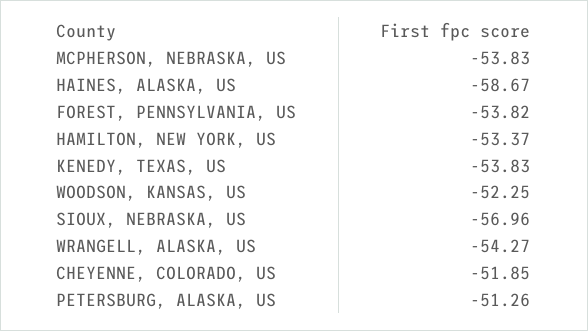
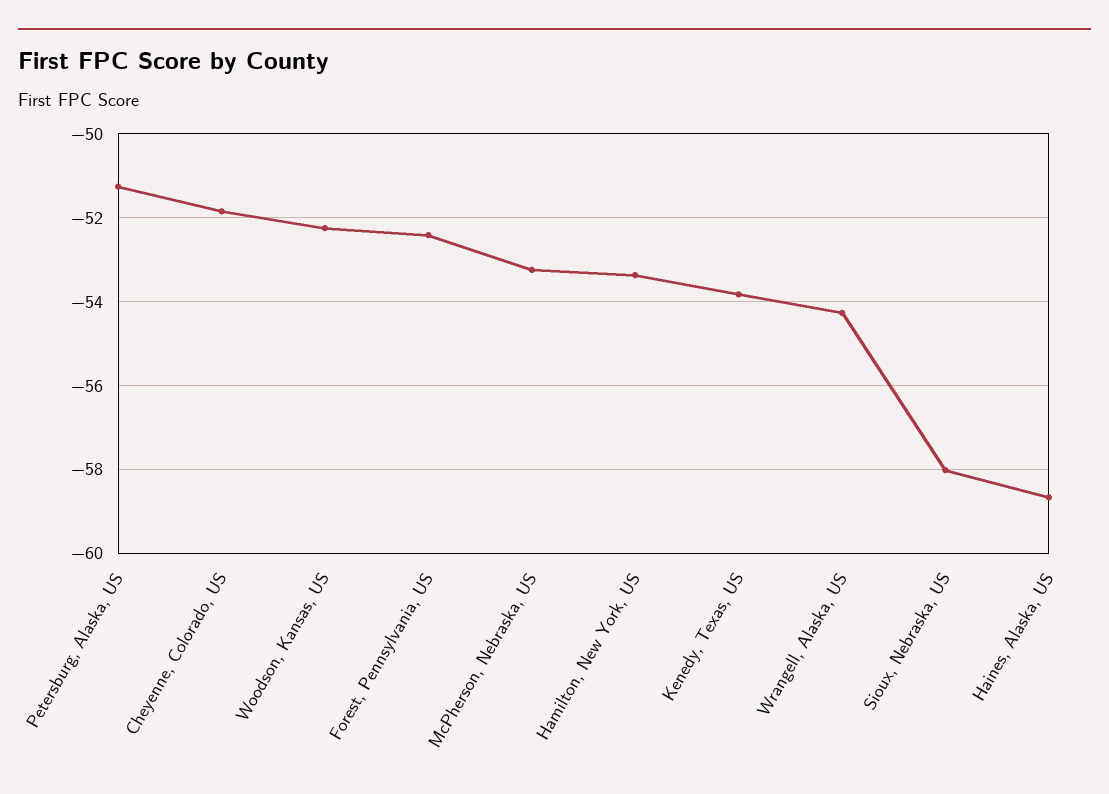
MCPHERSON, NEBRASKA, US: -53.83 -> -53.2
FOREST, PENNSYLVANIA, US: -53.82 -> -52.4
SIOUX, NEBRASKA, US: -56.96 -> -58

